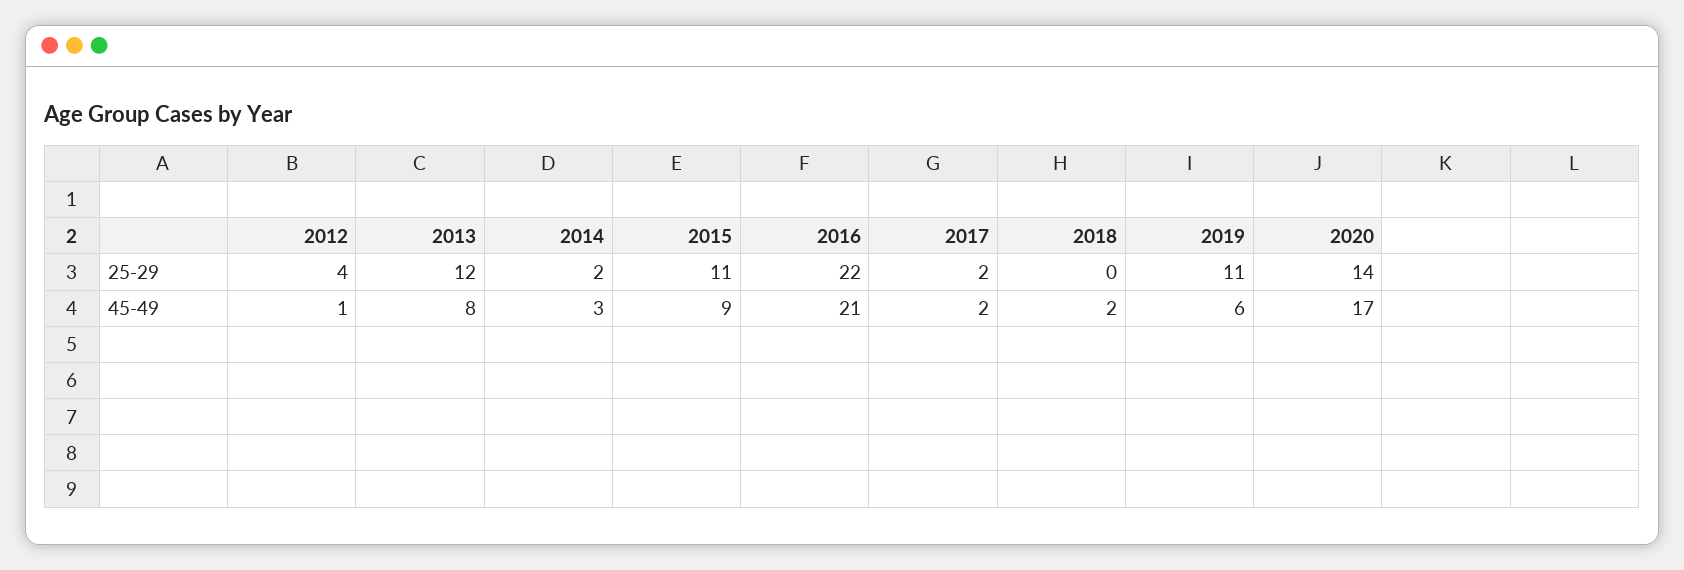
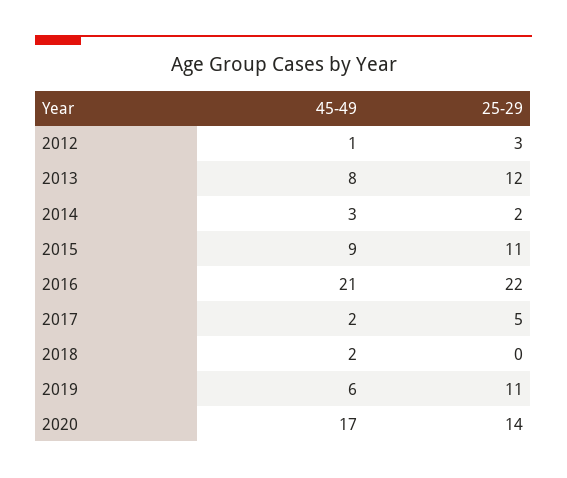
2012, 25-29: 4 -> 3
2017, 25-29: 2 -> 5

